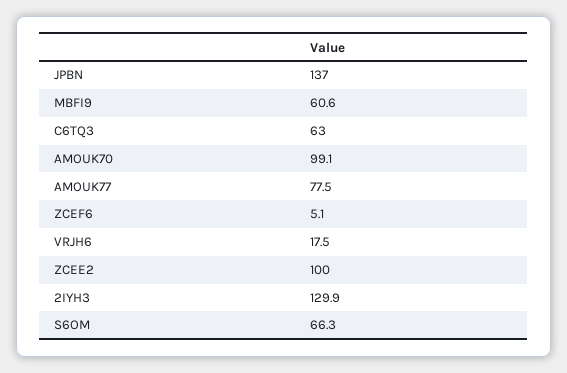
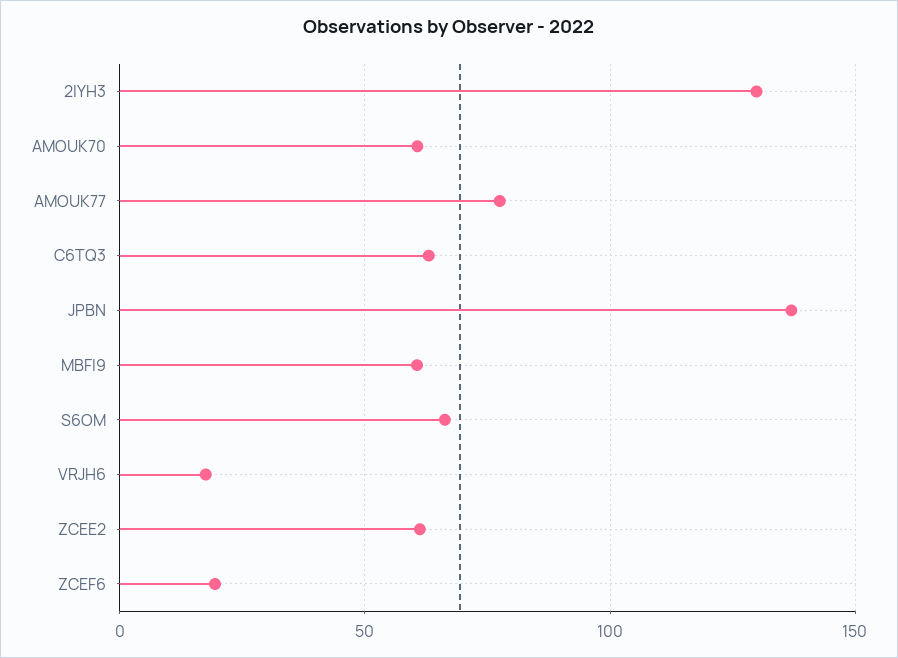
AMOUK70: 99.1 -> 60
ZCEF6: 5.1 -> 20
ZCEE2: 100 -> 60

